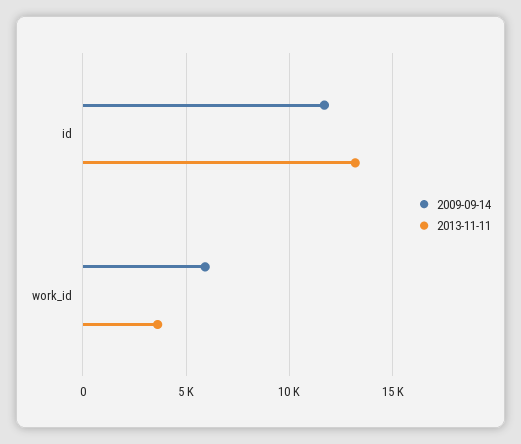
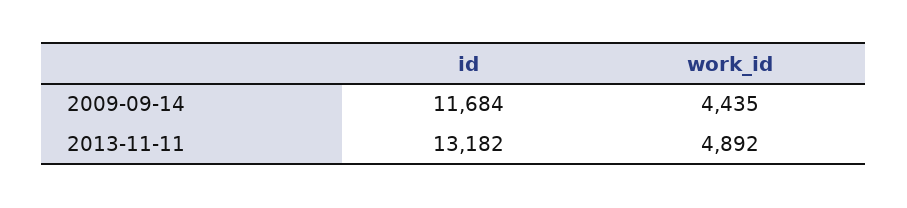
2009-09-14, work_id: 6000 -> 4435
2013-11-11, work_id: 3500 -> 4892

